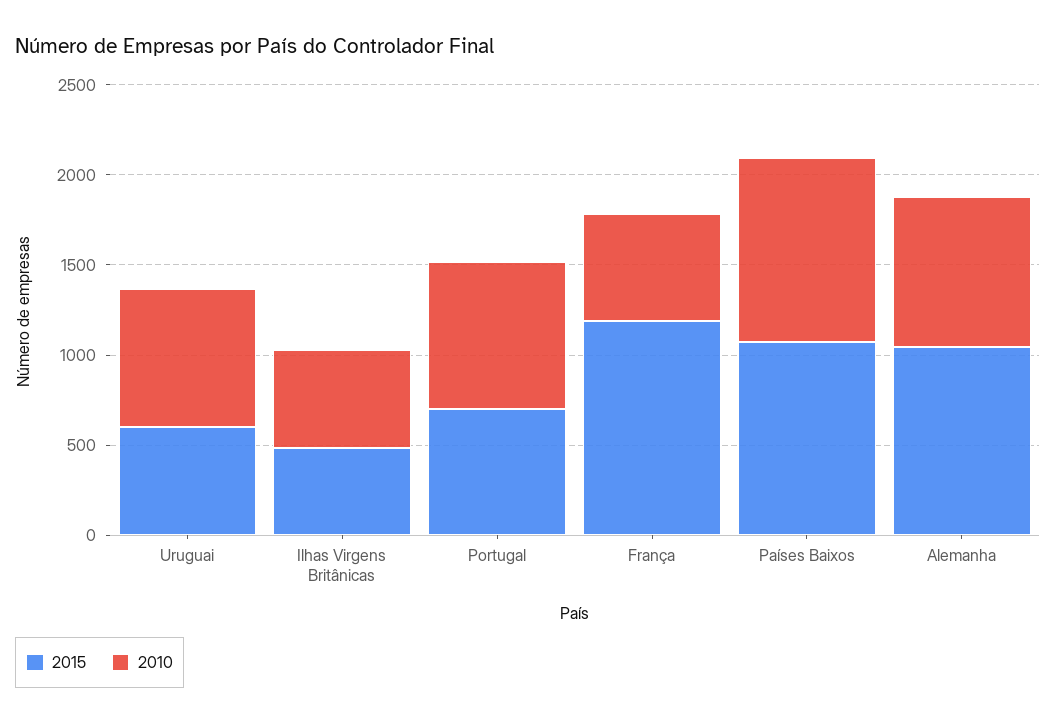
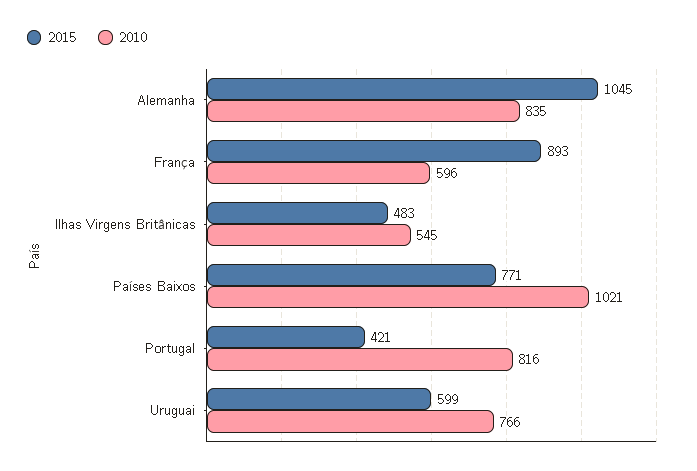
2015, Portugal: 700 -> 421
2015, França: 1200 -> 893
2015, Países Baixos: 1100 -> 771

